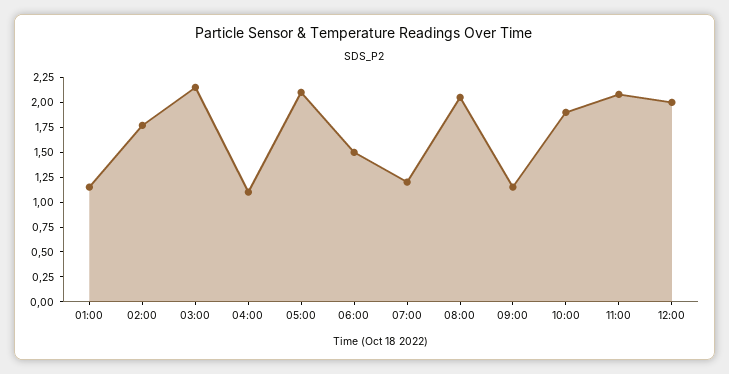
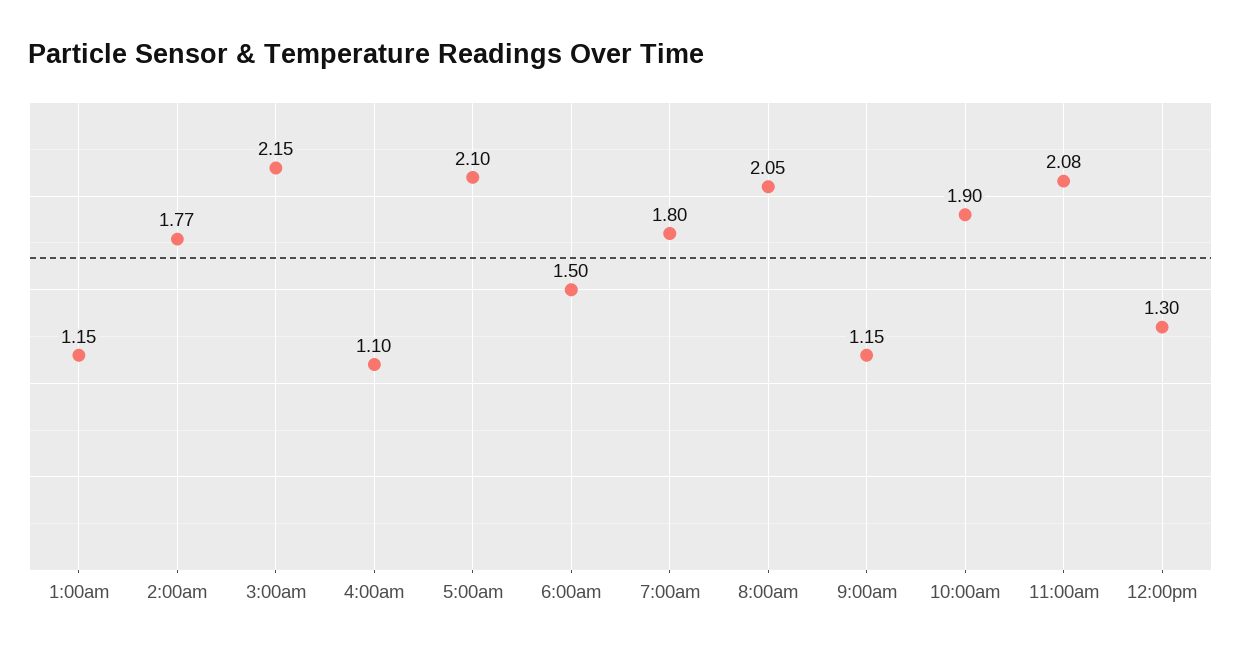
07:00: 1.25 -> 1.8
12:00: 2 -> 1.3

